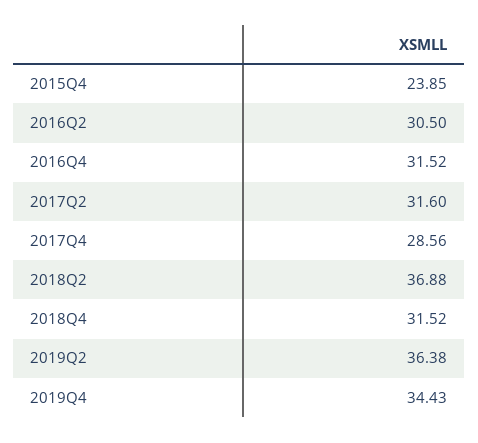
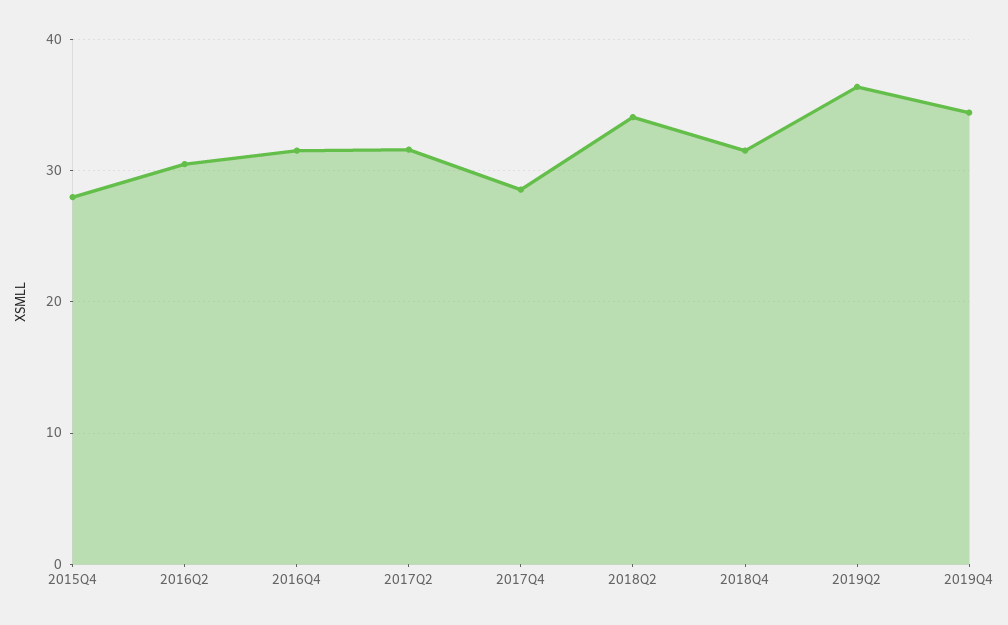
2015Q4: 23.85 -> 28
2018Q2: 36.88 -> 34

